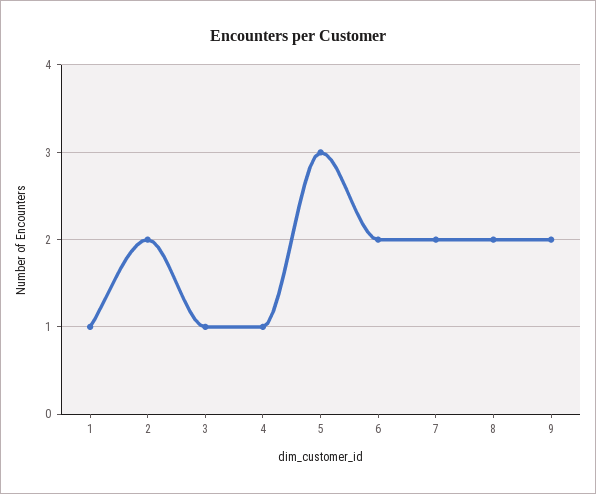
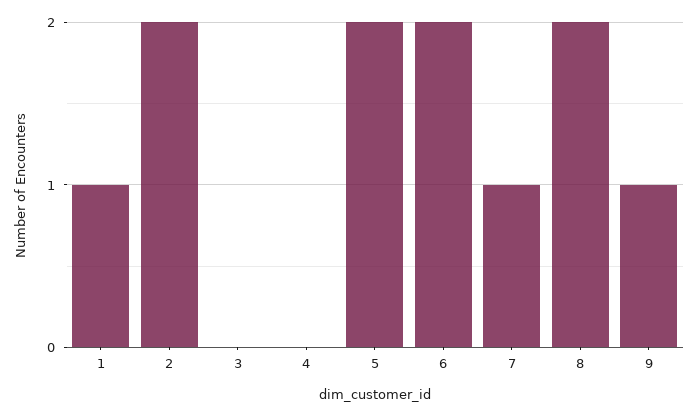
3: 1 -> 0
4: 1 -> 0
5: 3 -> 2
7: 2 -> 1
9: 2 -> 1

